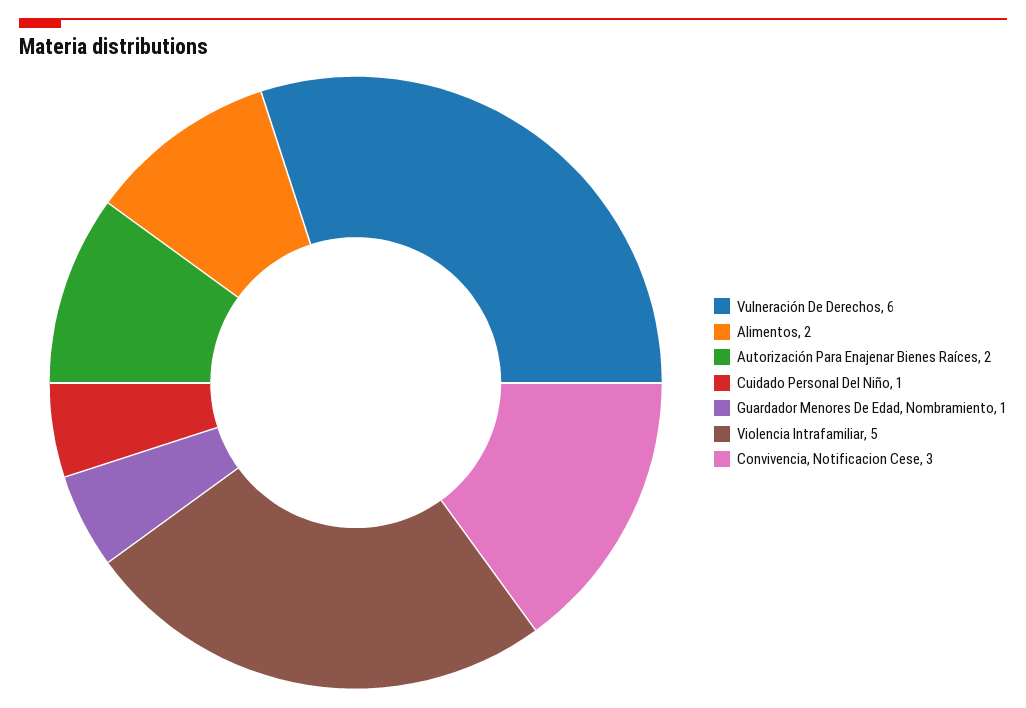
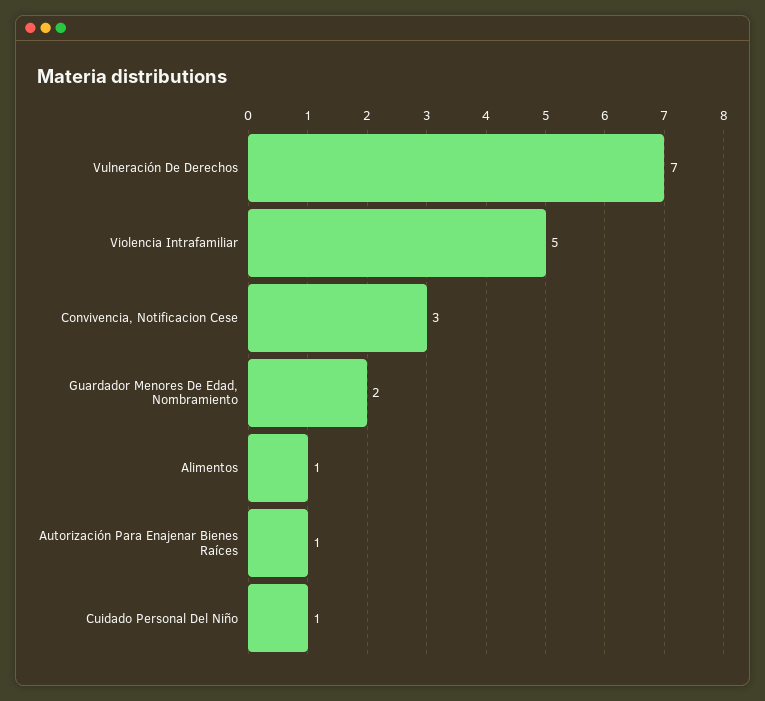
Vulneración De Derechos: 6 -> 7
Alimentos: 2 -> 1
Autorización Para Enajenar Bienes Raíces: 2 -> 1
Guardador Menores De Edad, Nombramiento: 1 -> 2

